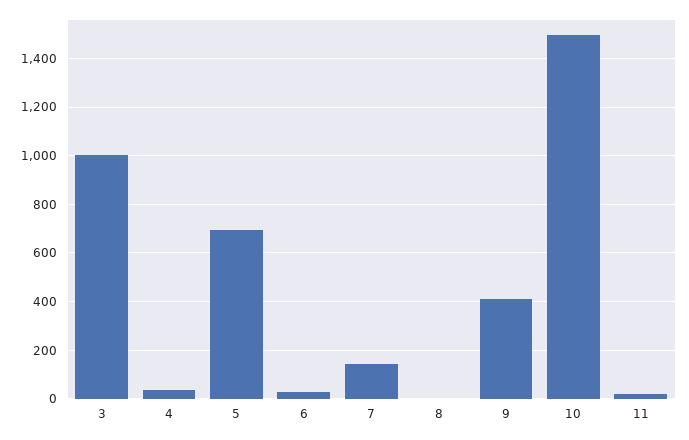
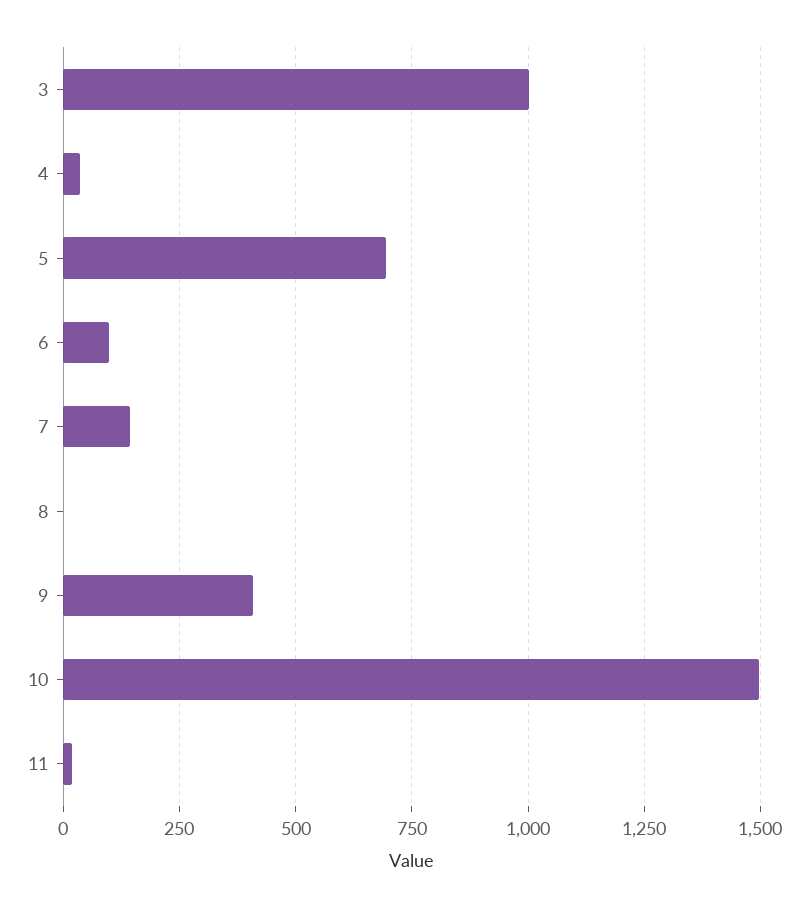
6: 25 -> 100

